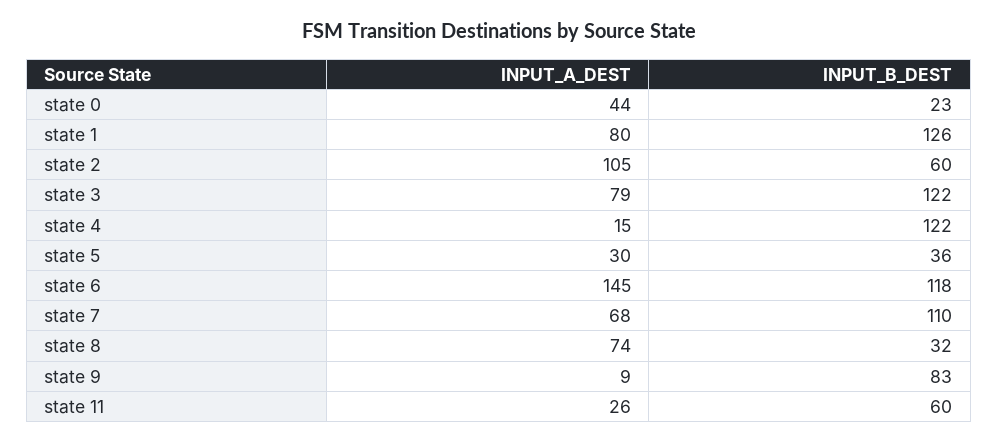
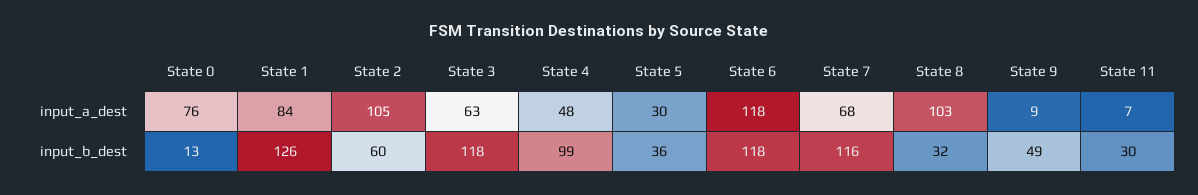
INPUT_A_DEST, state 0: 44 -> 76
INPUT_B_DEST, state 0: 23 -> 13
INPUT_A_DEST, state 1: 80 -> 84
INPUT_A_DEST, state 3: 79 -> 63
INPUT_B_DEST, state 3: 122 -> 118
INPUT_A_DEST, state 4: 15 -> 48
INPUT_B_DEST, state 4: 122 -> 99
INPUT_A_DEST, state 6: 145 -> 118
INPUT_B_DEST, state 7: 110 -> 116
INPUT_A_DEST, state 8: 74 -> 103
INPUT_B_DEST, state 9: 83 -> 49
INPUT_A_DEST, state 11: 26 -> 7
INPUT_B_DEST, state 11: 60 -> 30

